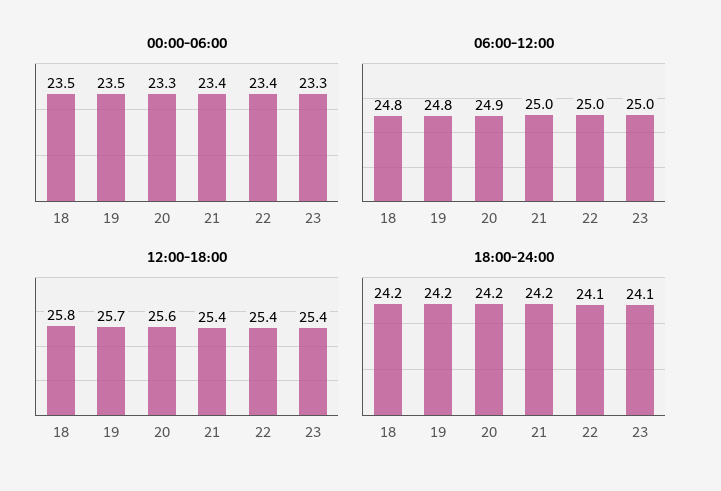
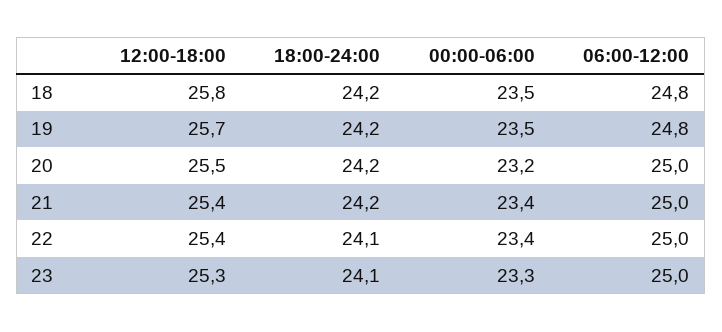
00:00-06:00, 20: 23.3 -> 23.2
06:00-12:00, 20: 24.9 -> 25
12:00-18:00, 20: 25.6 -> 25.5
12:00-18:00, 23: 25.4 -> 25.3

